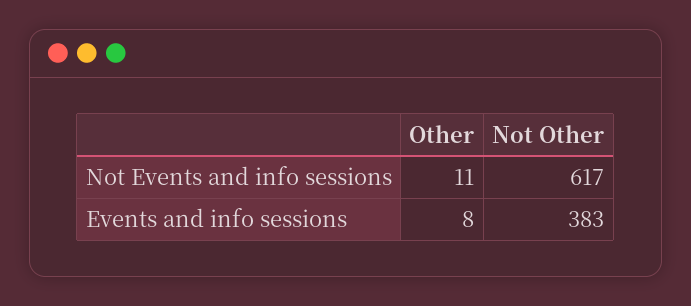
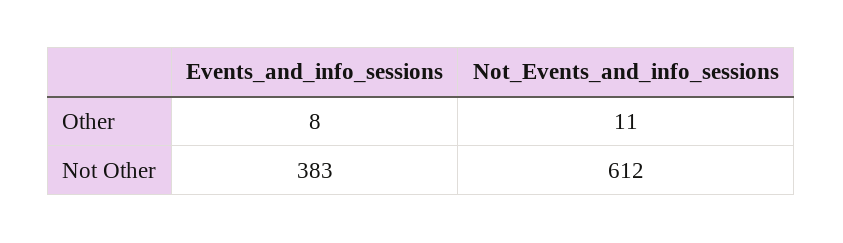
Not Other, Not Events and info sessions: 617 -> 612

